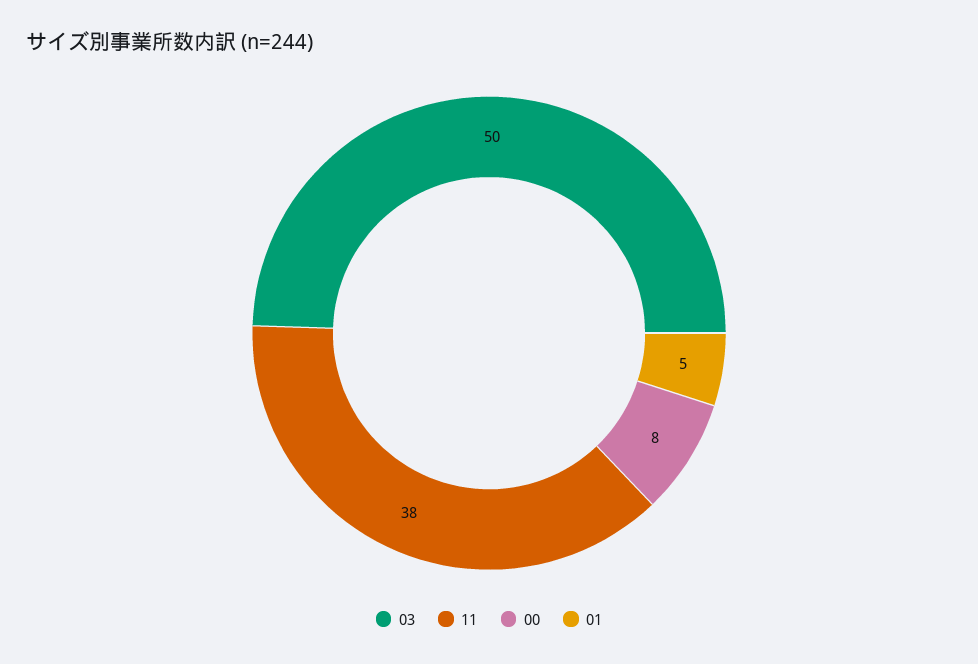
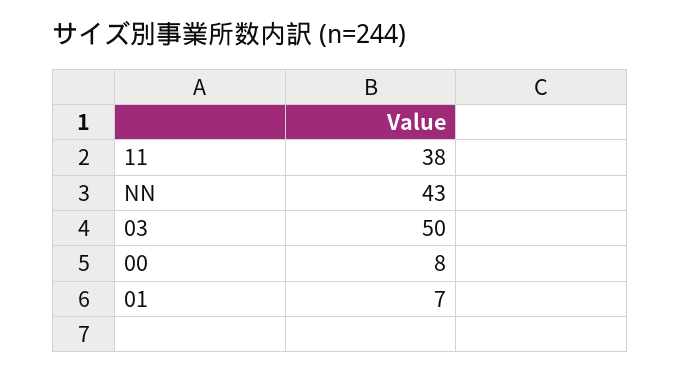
01: 5 -> 7
NN: none -> 43

